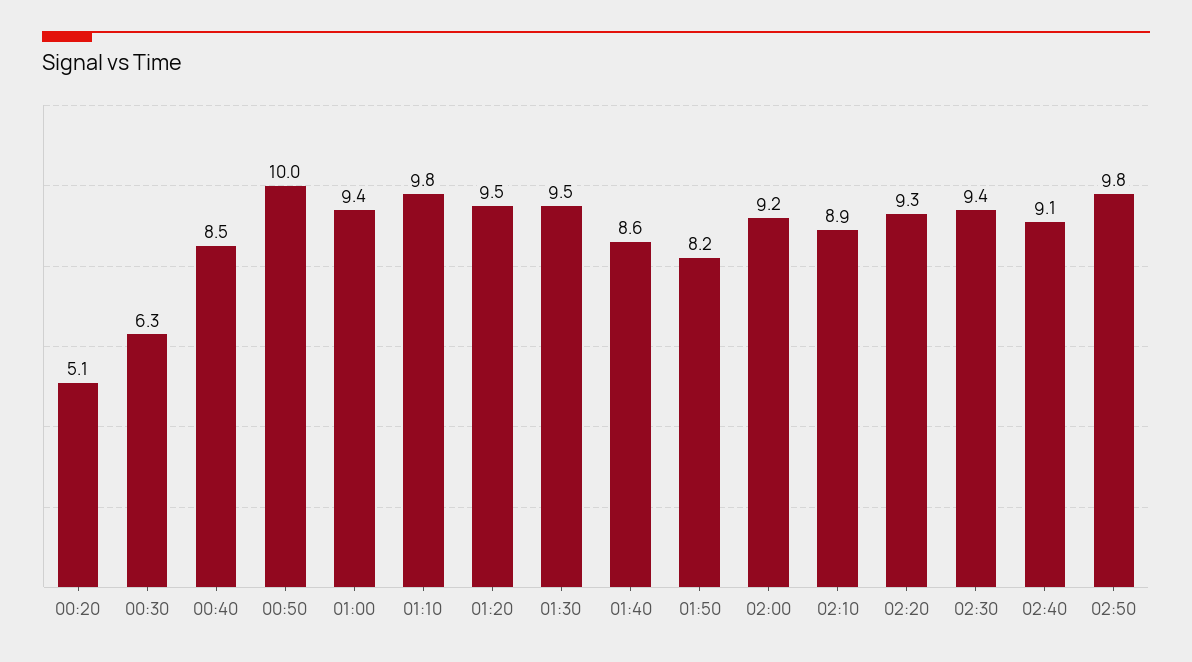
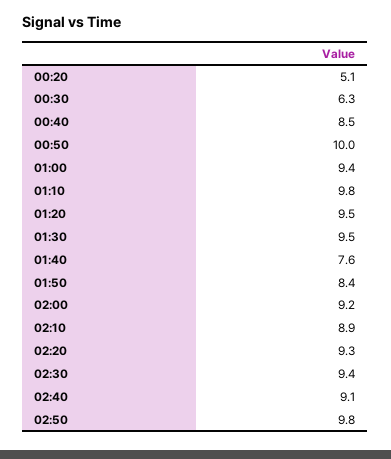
01:40: 8.6 -> 7.6
01:50: 8.2 -> 8.4

